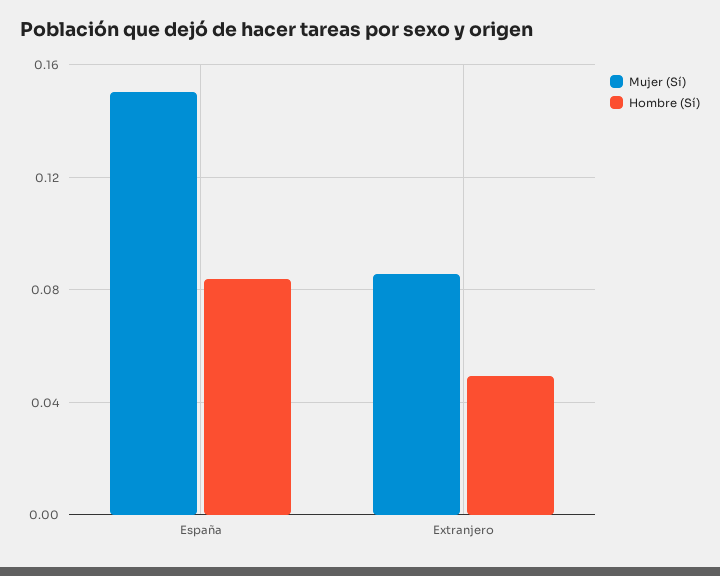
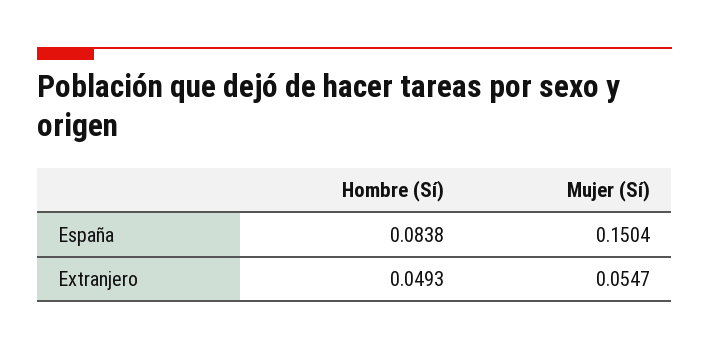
Mujer (Sí), Extranjero: 0.085 -> 0.0547

